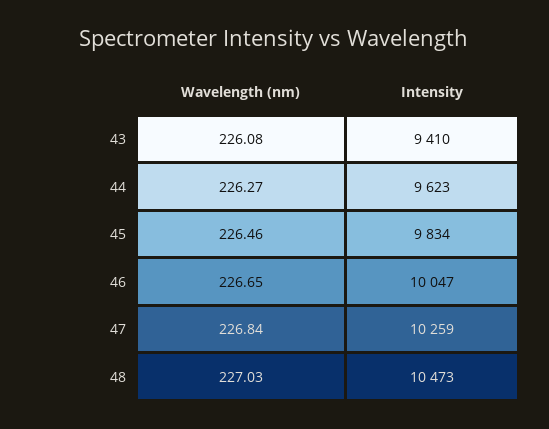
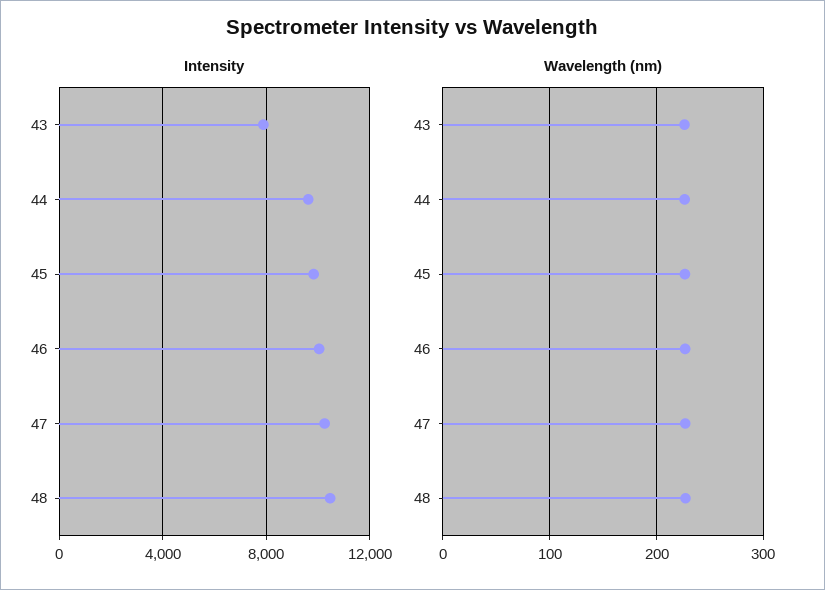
Intensity, 43: 9410 -> 8000

